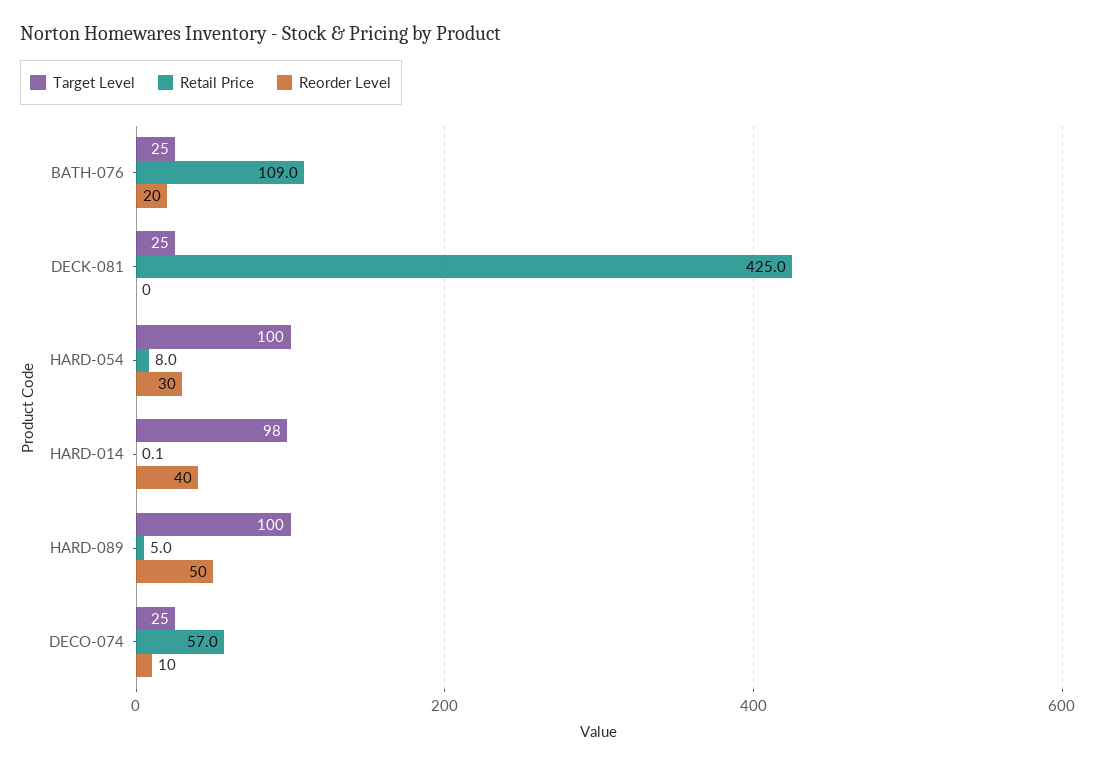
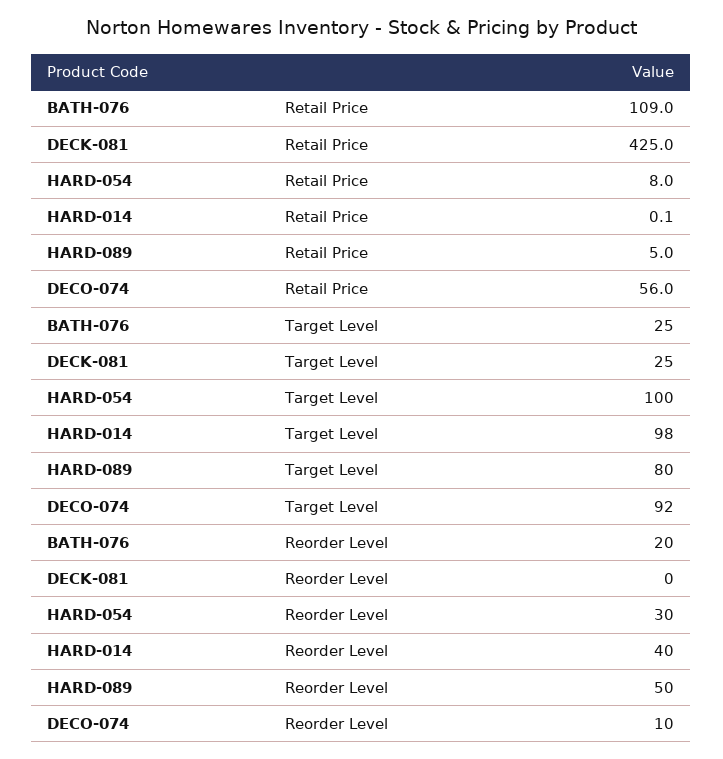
Target Level, HARD-089: 100 -> 80
Target Level, DECO-074: 25 -> 92
Retail Price, DECO-074: 57 -> 56

